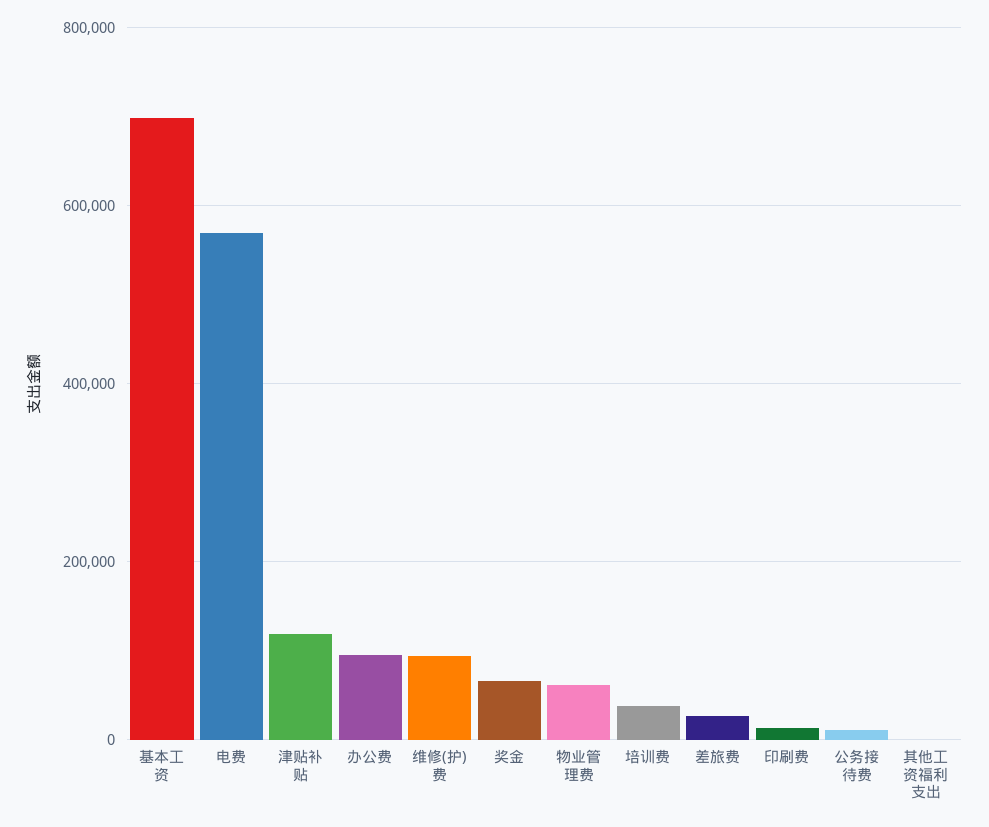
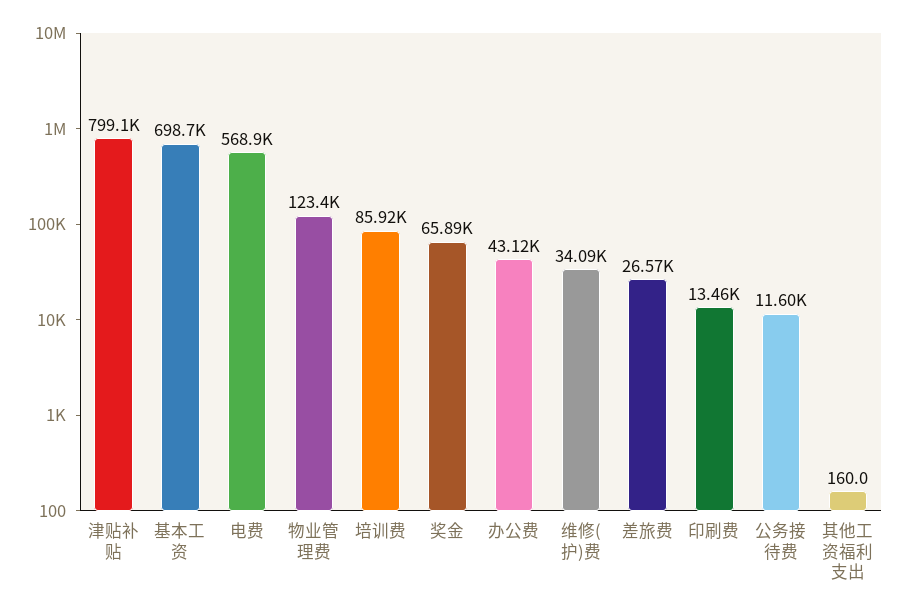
津贴补贴: 120000 -> 799100
办公费: 100000 -> 43120
维修(护)费: 100000 -> 34090
物业管理费: 60000 -> 123400
培训费: 40000 -> 85920

